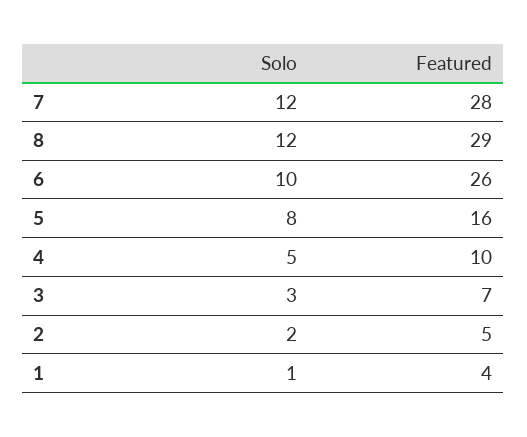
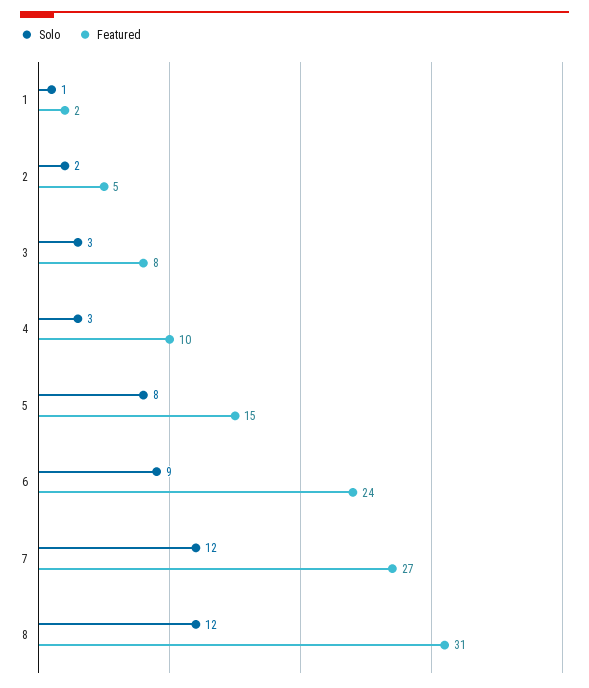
Featured, 7: 28 -> 27
Featured, 8: 29 -> 31
Solo, 6: 10 -> 9
Featured, 6: 26 -> 24
Featured, 5: 16 -> 15
Solo, 4: 5 -> 3
Featured, 3: 7 -> 8
Featured, 1: 4 -> 2

